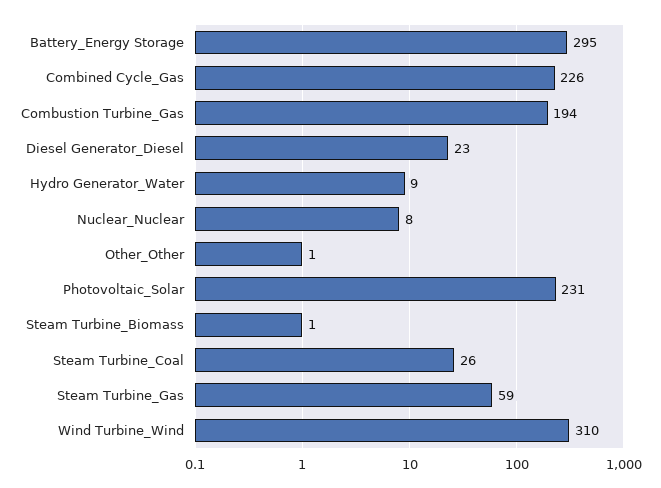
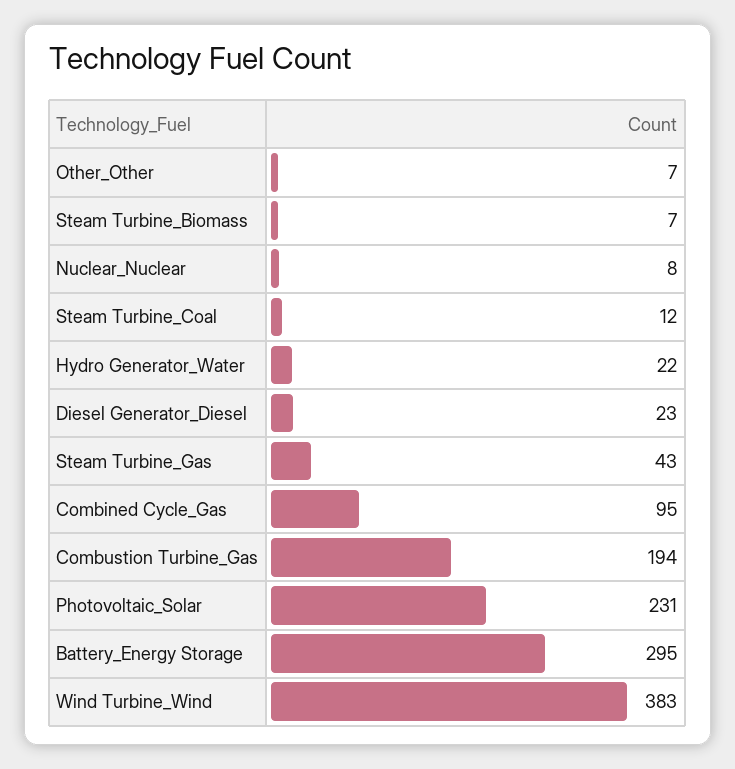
Combined Cycle_Gas: 226 -> 95
Hydro Generator_Water: 9 -> 22
Other_Other: 1 -> 7
Steam Turbine_Biomass: 1 -> 7
Steam Turbine_Coal: 26 -> 12
Steam Turbine_Gas: 59 -> 43
Wind Turbine_Wind: 310 -> 383

